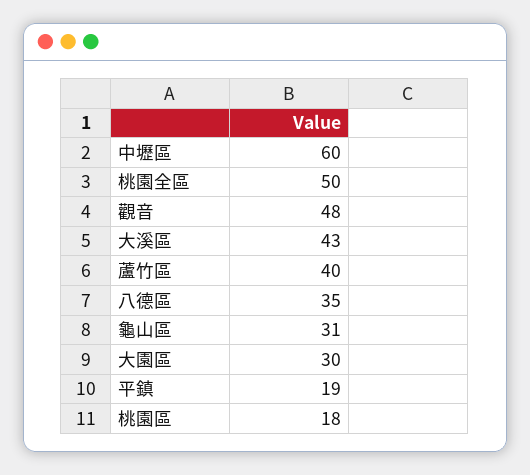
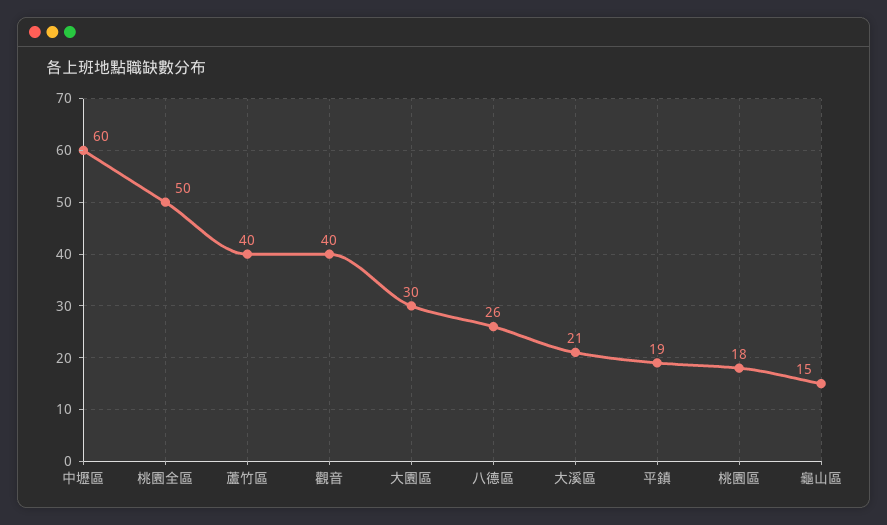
觀音: 48 -> 40
大溪區: 43 -> 21
八德區: 35 -> 26
龜山區: 31 -> 15

